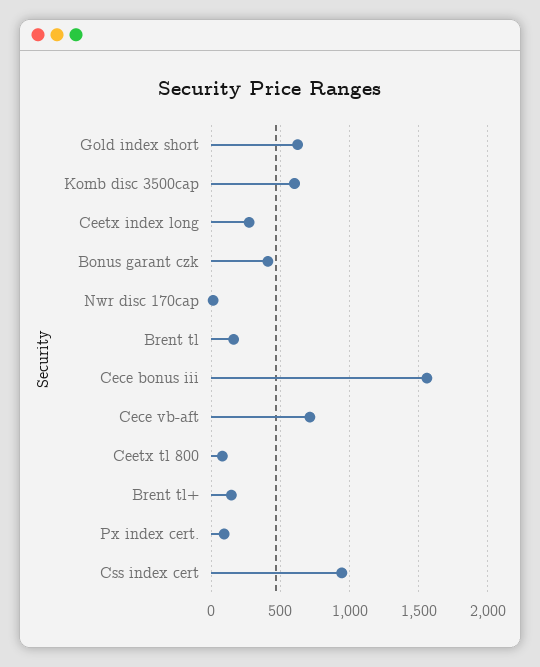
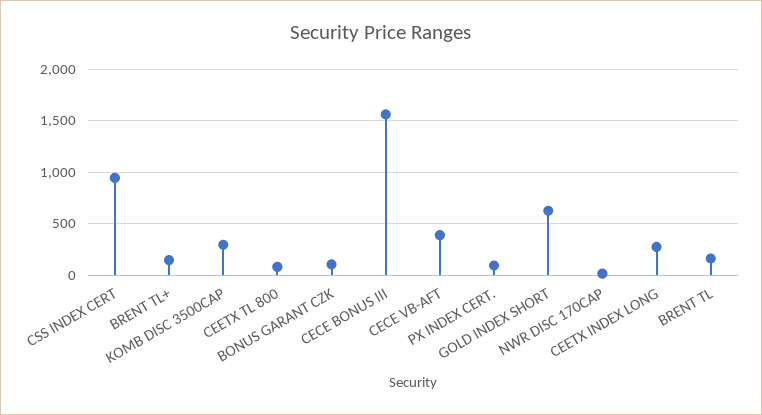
Komb disc 3500cap: 600 -> 300
Bonus garant czk: 400 -> 100
Cece vb-aft: 700 -> 400

